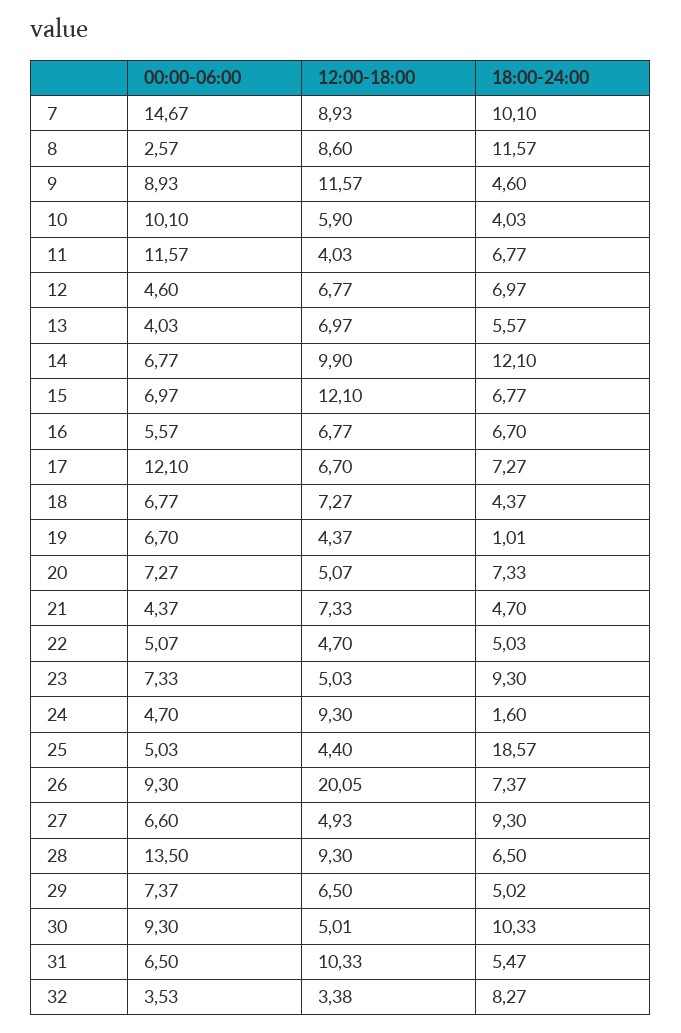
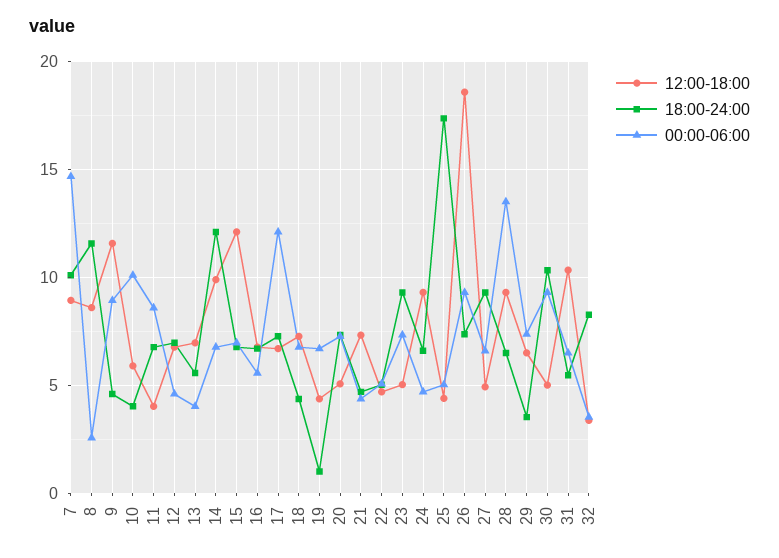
00:00-06:00, 11: 11.57 -> 8.5
18:00-24:00, 24: 1.6 -> 6.5
18:00-24:00, 25: 18.57 -> 17.5
12:00-18:00, 26: 20.05 -> 18.5
18:00-24:00, 29: 5.02 -> 3.5

